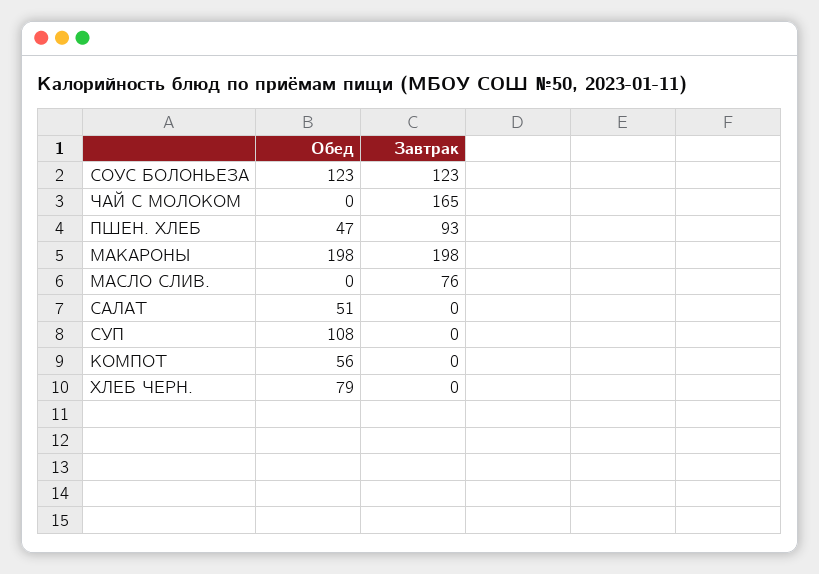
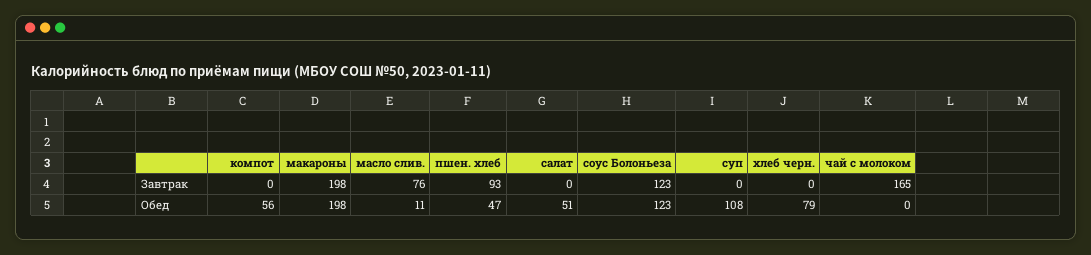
Обед, МАСЛО СЛИВ.: 0 -> 11

